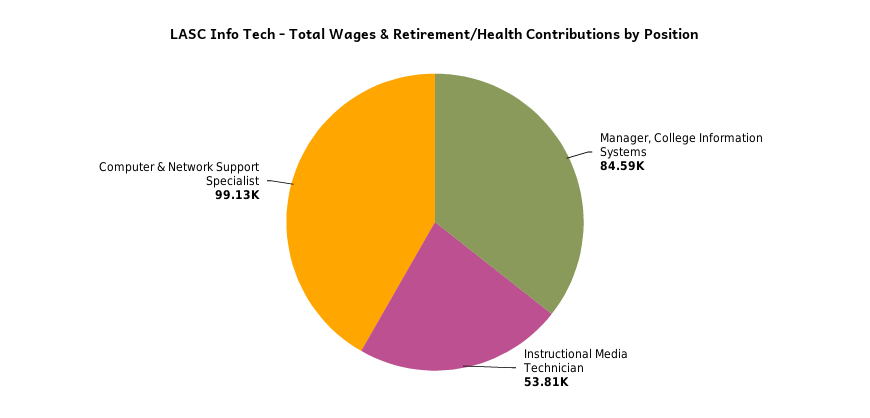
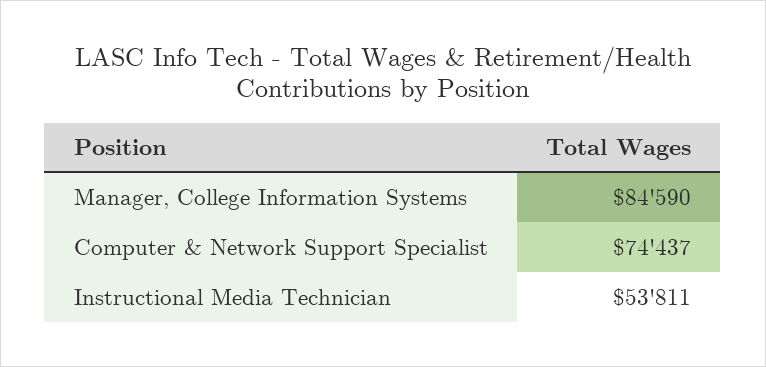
Computer & Network Support Specialist: 99130 -> 74437

